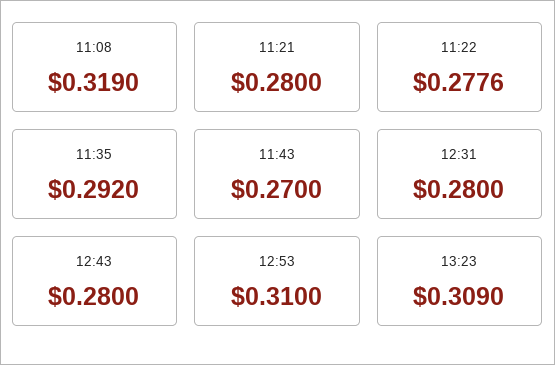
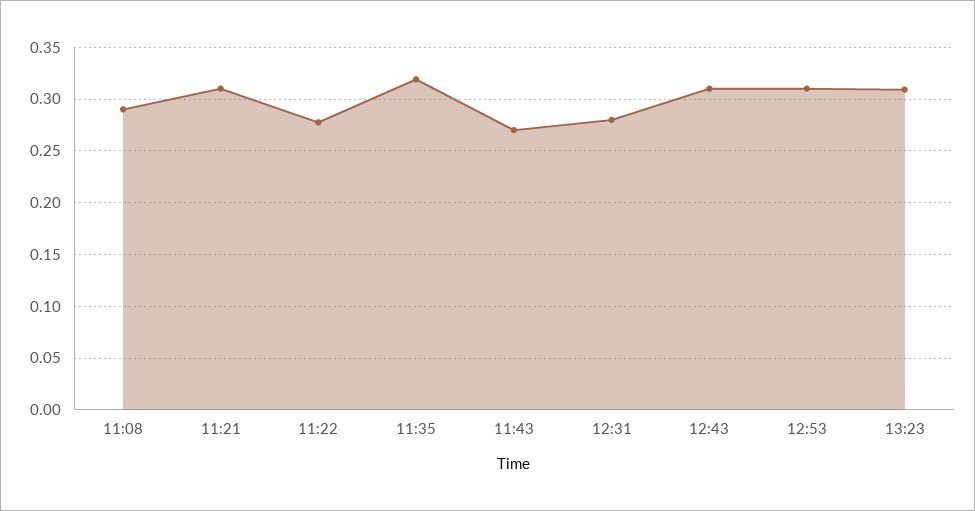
11:08: 0.319 -> 0.29
11:21: 0.28 -> 0.31
11:35: 0.292 -> 0.32
12:43: 0.28 -> 0.31

